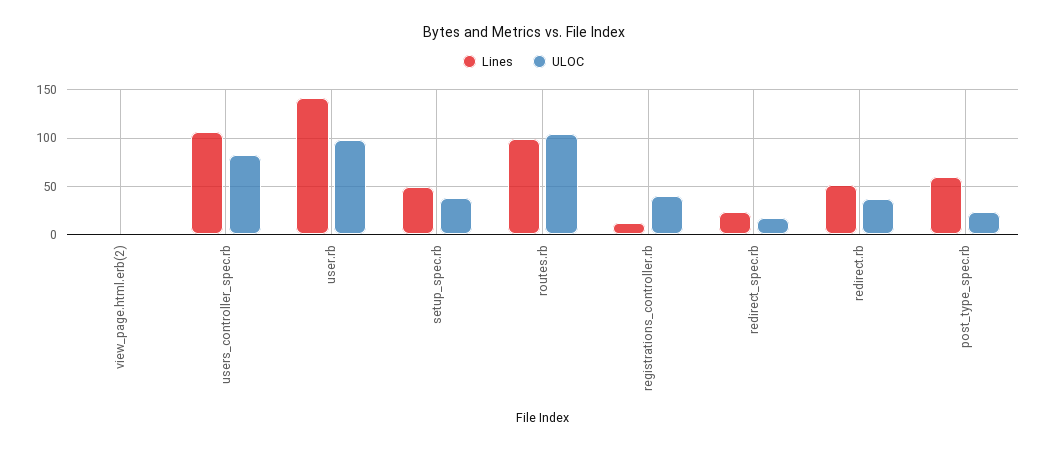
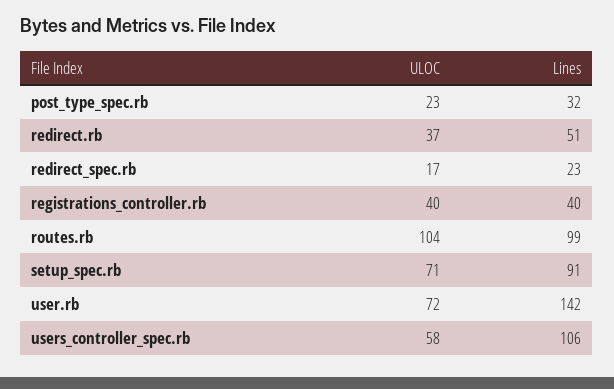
Lines, view_page.html.erb(2): 0 -> none
ULOC, view_page.html.erb(2): 0 -> none
ULOC, users_controller_spec.rb: 80 -> 58
ULOC, user.rb: 100 -> 72
Lines, setup_spec.rb: 50 -> 91
ULOC, setup_spec.rb: 40 -> 71
Lines, registrations_controller.rb: 10 -> 40
Lines, post_type_spec.rb: 60 -> 32

